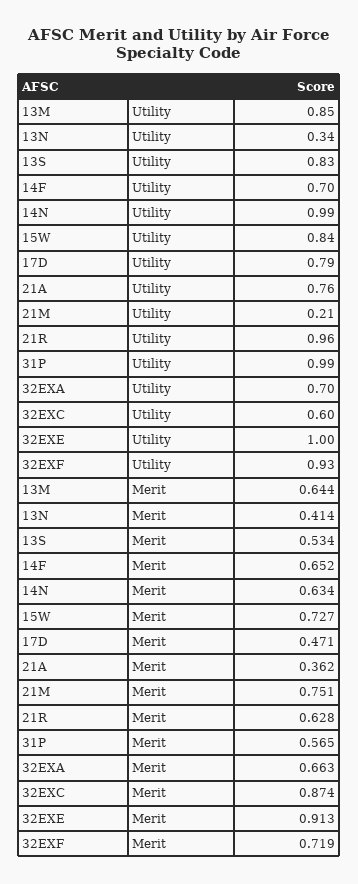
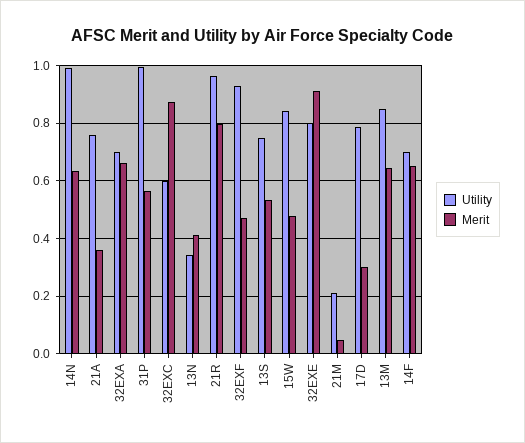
Utility, 13S: 0.83 -> 0.75
Utility, 32EXE: 1 -> 0.8
Merit, 15W: 0.727 -> 0.475
Merit, 17D: 0.471 -> 0.3
Merit, 21M: 0.751 -> 0.05
Merit, 21R: 0.628 -> 0.8
Merit, 32EXF: 0.719 -> 0.475

